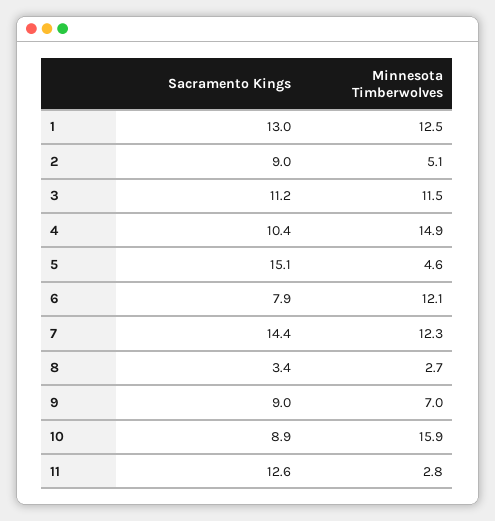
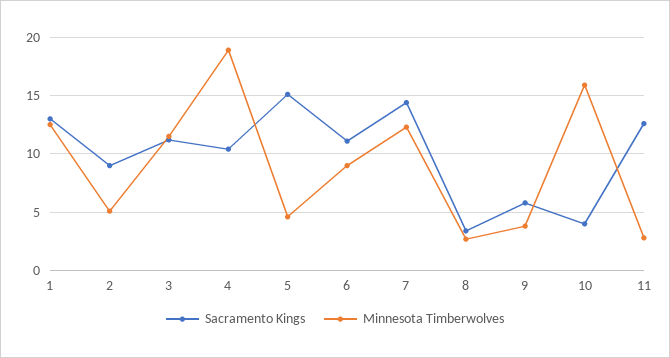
Minnesota Timberwolves, 4: 14.9 -> 19
Sacramento Kings, 6: 7.9 -> 11
Minnesota Timberwolves, 6: 12.1 -> 9
Sacramento Kings, 9: 9 -> 6
Minnesota Timberwolves, 9: 7 -> 4
Sacramento Kings, 10: 8.9 -> 4

